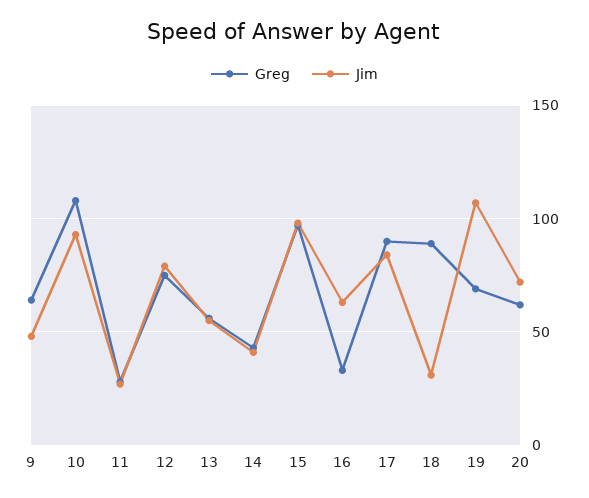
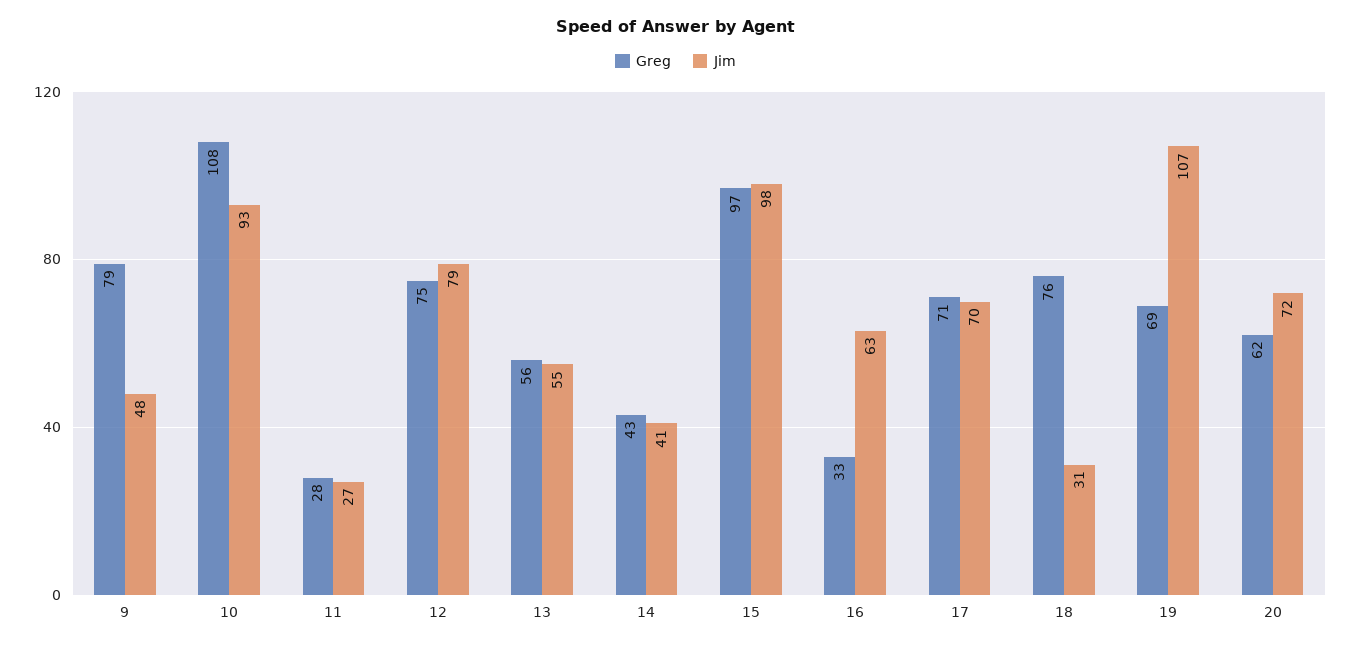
Greg, 9: 65 -> 79
Greg, 17: 90 -> 71
Jim, 17: 85 -> 70
Greg, 18: 90 -> 76

